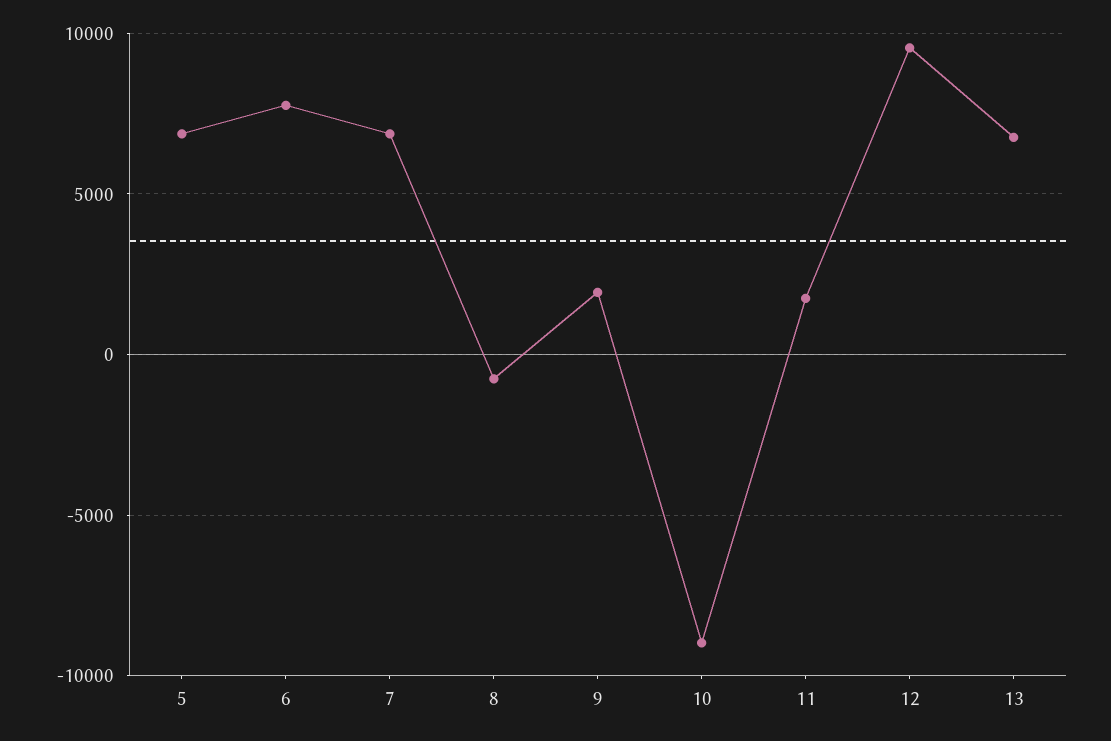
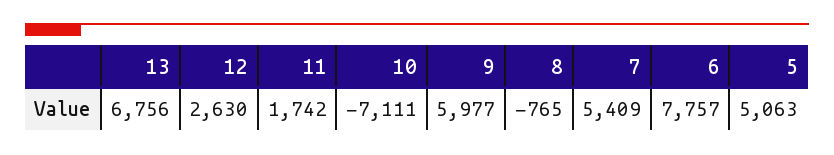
5: 7000 -> 5063
7: 7000 -> 5409
9: 2000 -> 5977
10: -9000 -> -7111
12: 9500 -> 2630

